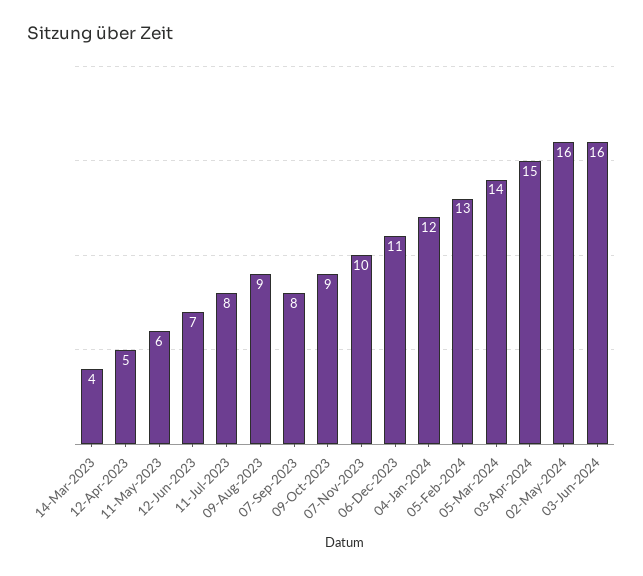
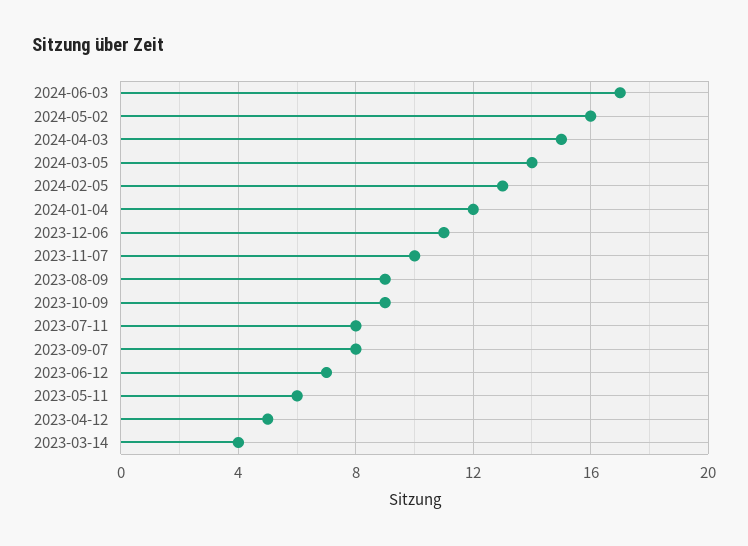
03-Jun-2024: 16 -> 17

